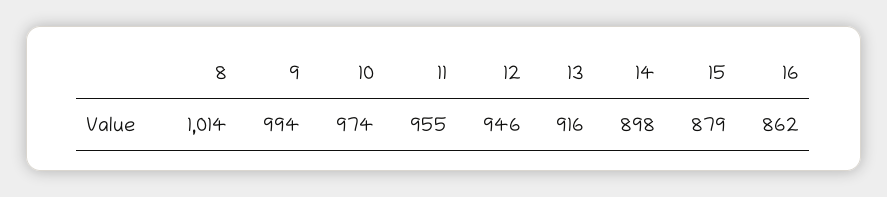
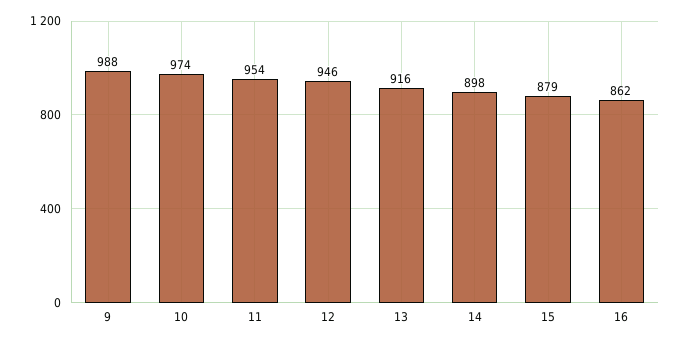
8: 1014 -> none
9: 994 -> 988
11: 955 -> 954

